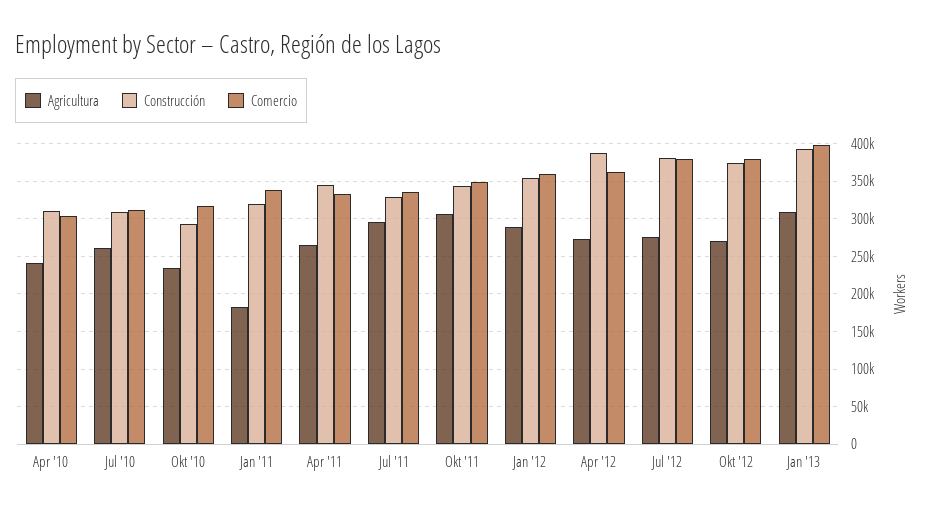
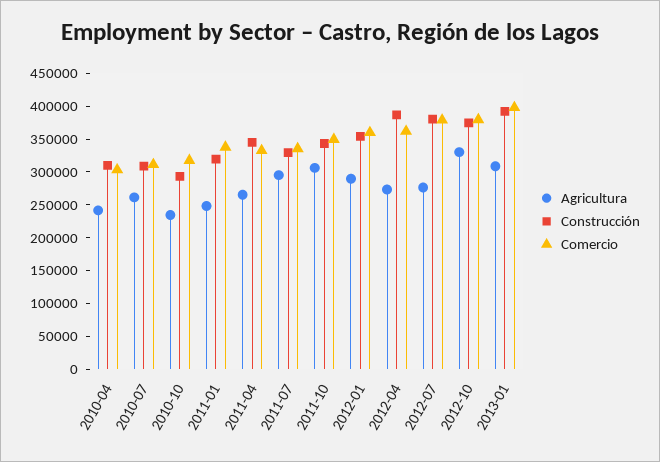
Agricultura, Jan '11: 180000 -> 250000
Agricultura, Okt '12: 270000 -> 325000

